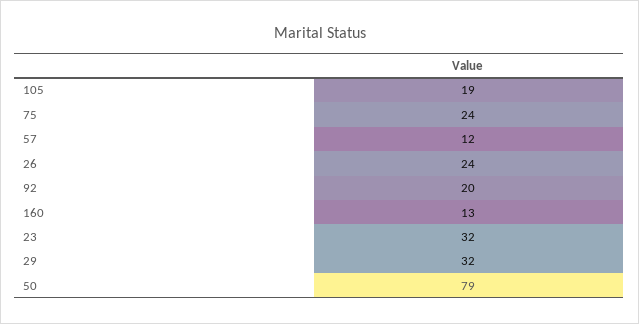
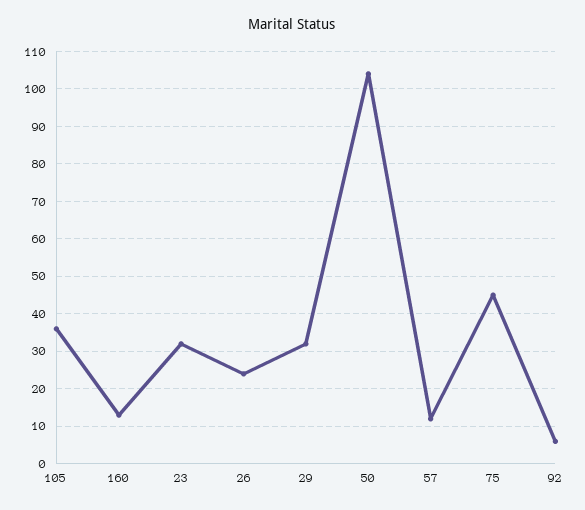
105: 19 -> 35
75: 24 -> 45
92: 20 -> 5
50: 79 -> 105

